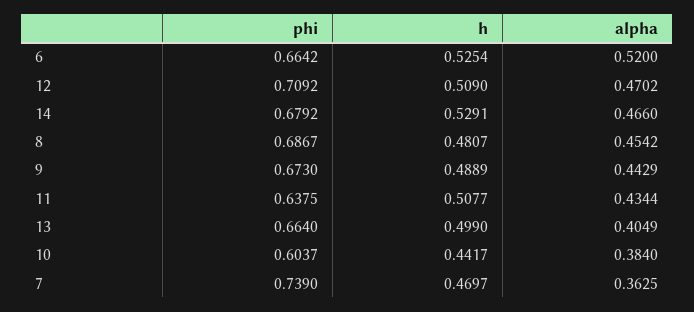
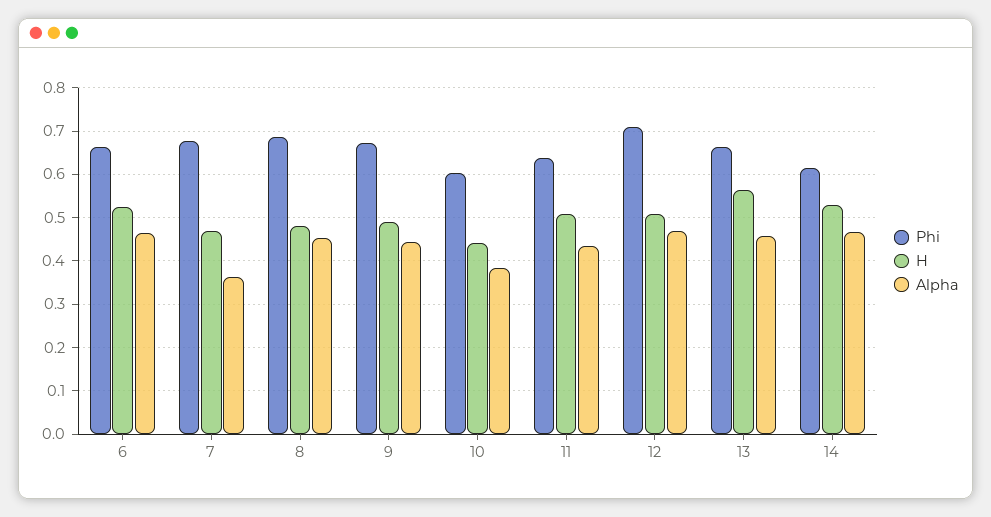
alpha, 6: 0.52 -> 0.46
phi, 14: 0.6792 -> 0.62
h, 13: 0.499 -> 0.56
alpha, 13: 0.4049 -> 0.46
phi, 7: 0.739 -> 0.68

